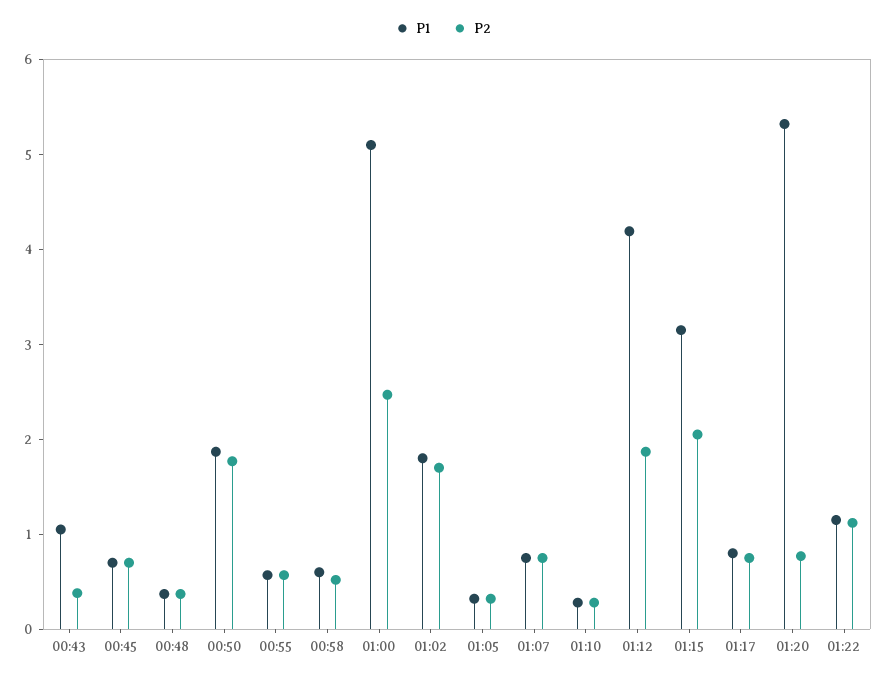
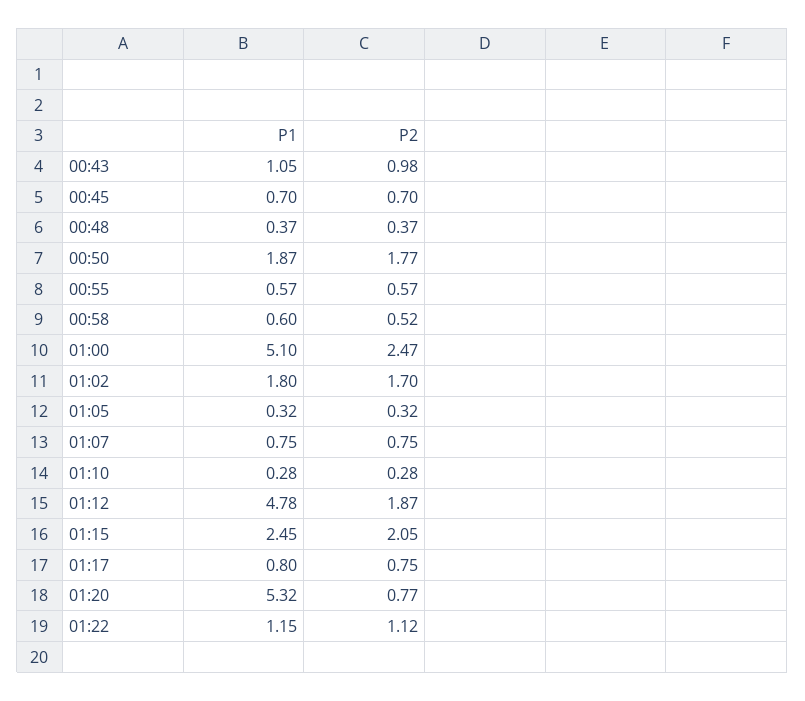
P2, 00:43: 0.4 -> 0.98
P1, 01:12: 4.2 -> 4.78
P1, 01:15: 3.2 -> 2.45

